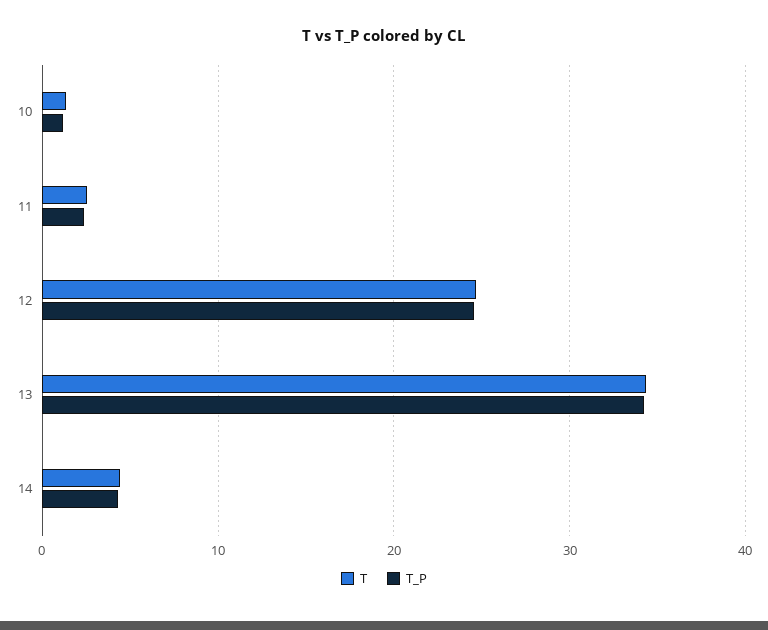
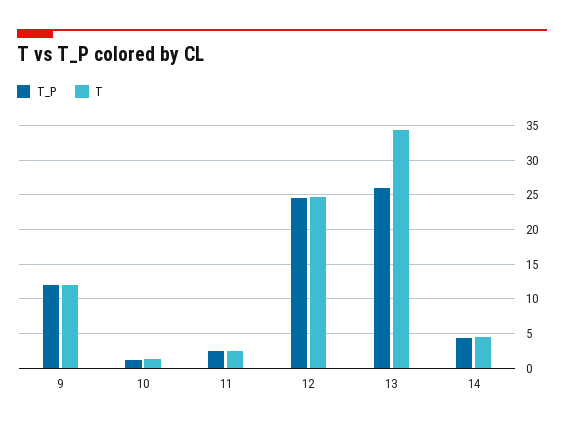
T_P, 13: 34 -> 26
T_P, 9: none -> 12
T, 9: none -> 12

